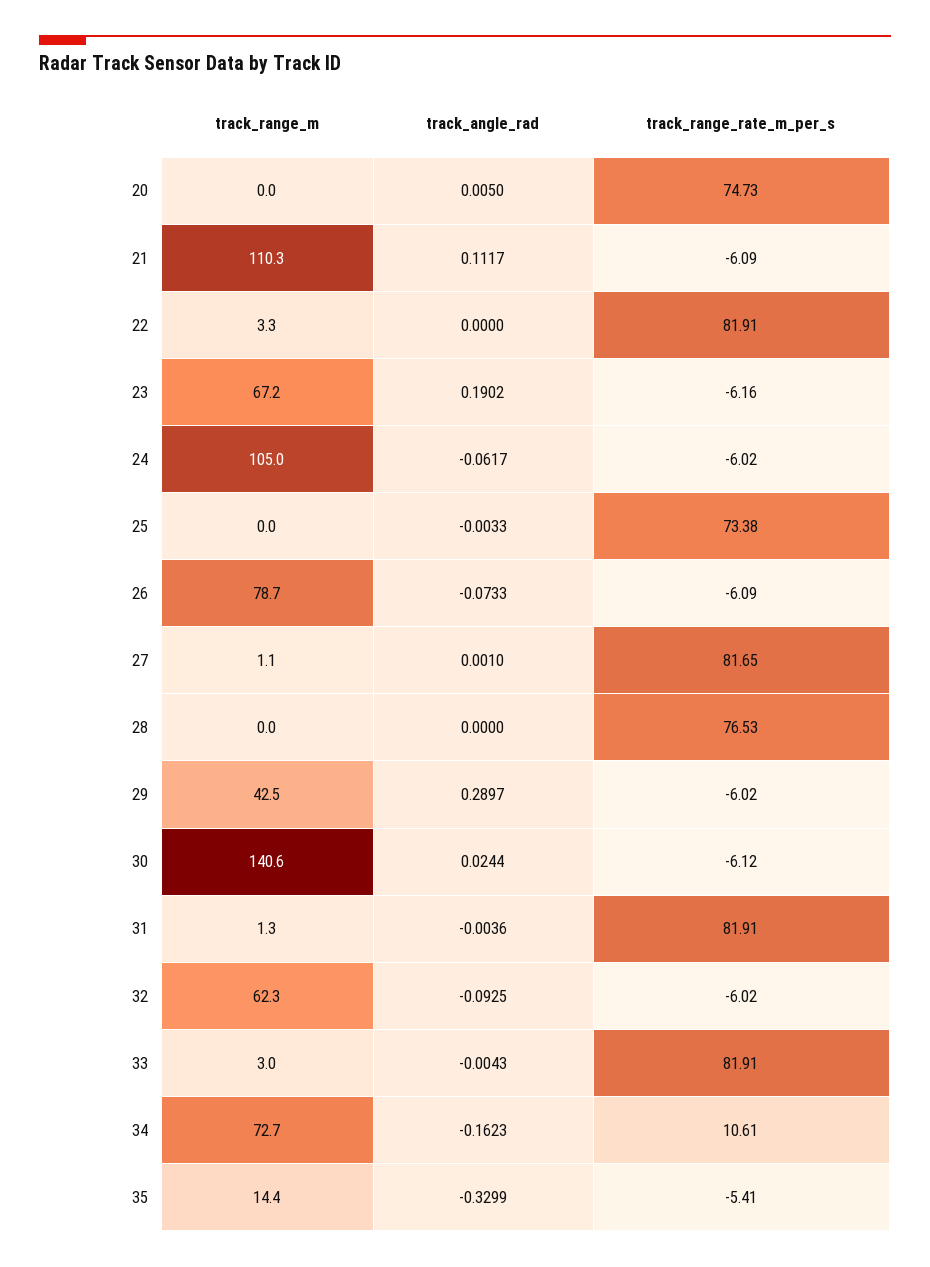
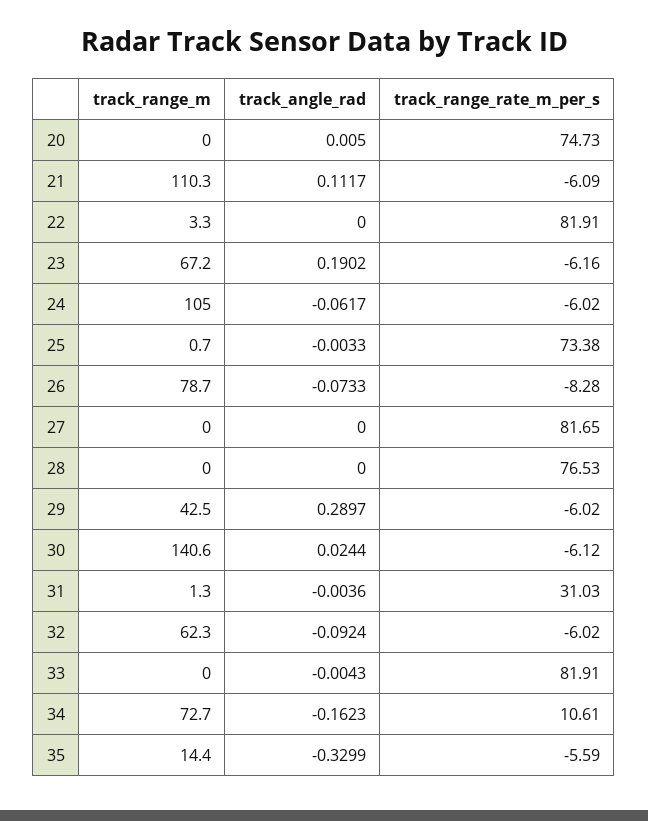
track_range_m, 25: 0 -> 0.7
track_range_rate_m_per_s, 26: -6.09 -> -8.28
track_range_m, 27: 1.1 -> 0
track_angle_rad, 27: 0.001 -> 0
track_range_rate_m_per_s, 31: 81.91 -> 31.03
track_angle_rad, 32: -0.0925 -> -0.0924
track_range_m, 33: 3 -> 0
track_range_rate_m_per_s, 35: -5.41 -> -5.59

